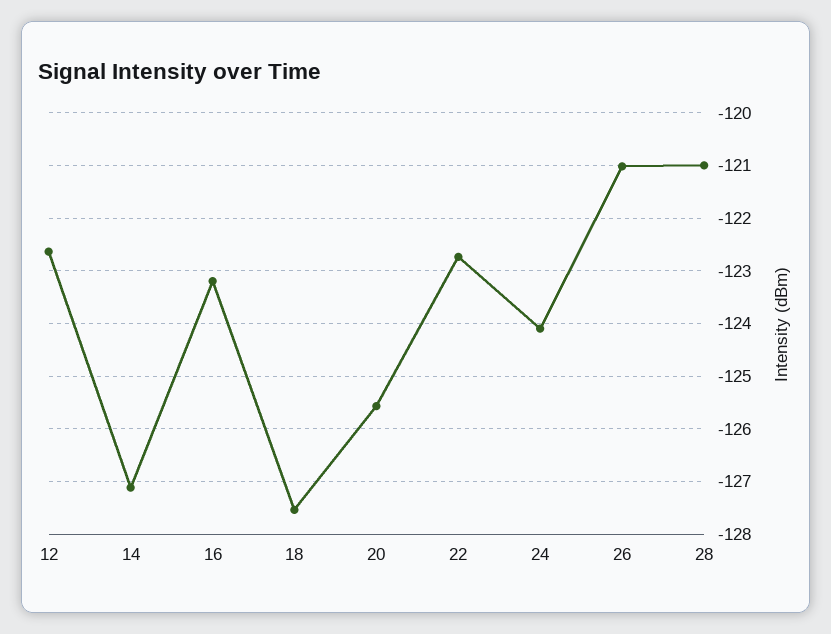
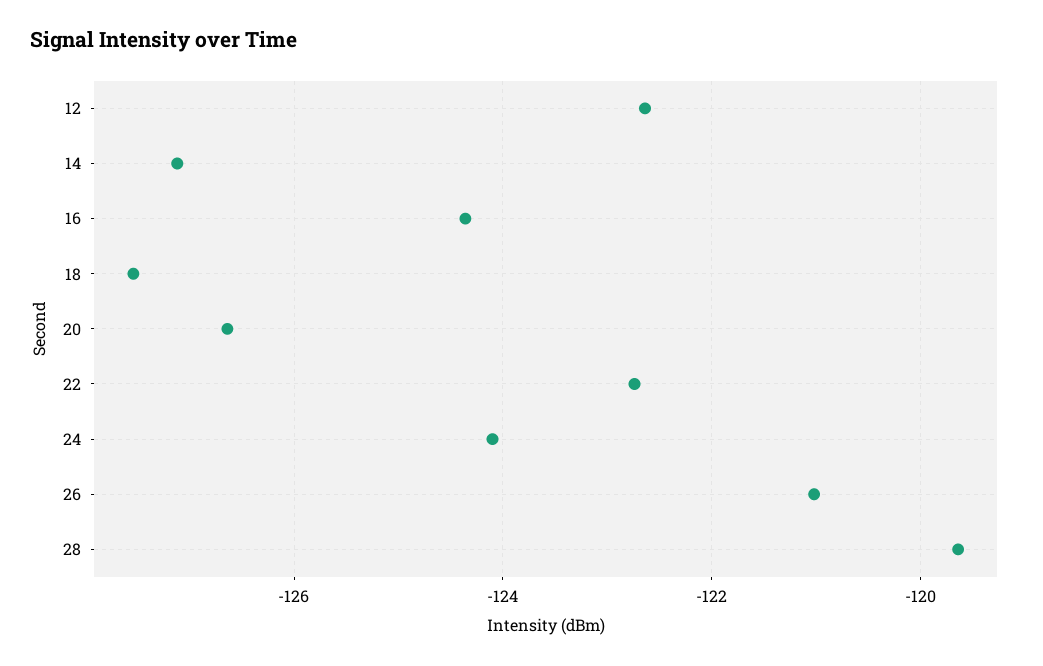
16: -123.2 -> -124.4
20: -125.6 -> -126.6
28: -121 -> -119.6

